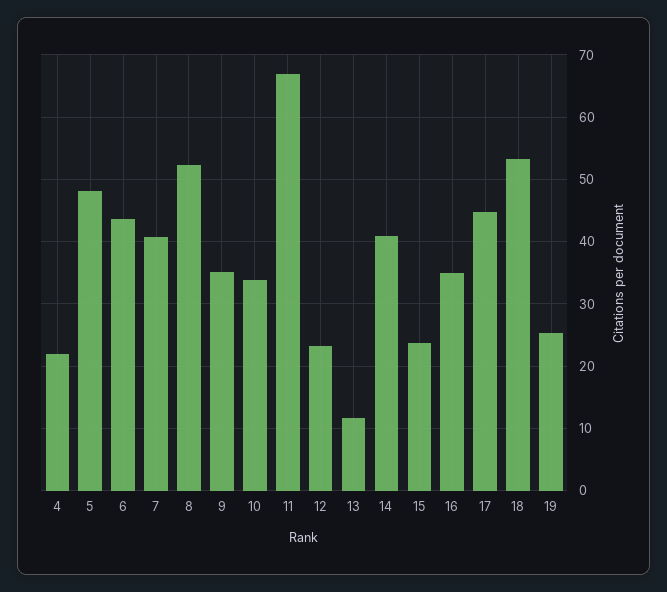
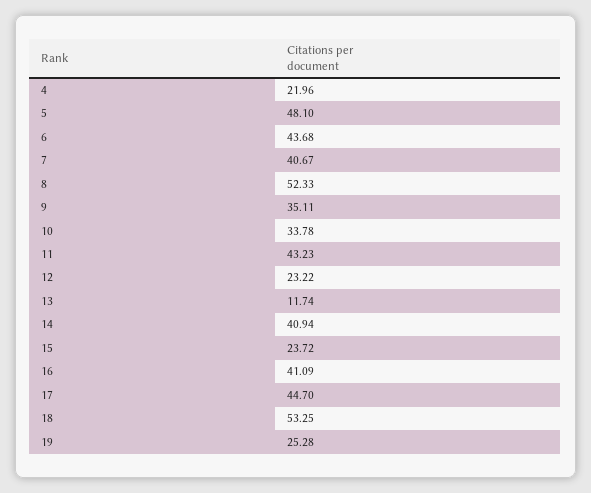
11: 67 -> 43.23
16: 35 -> 41.09

